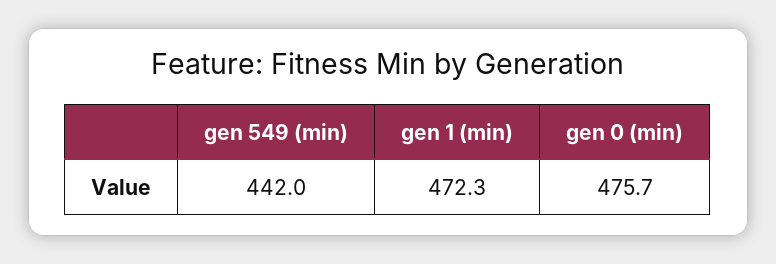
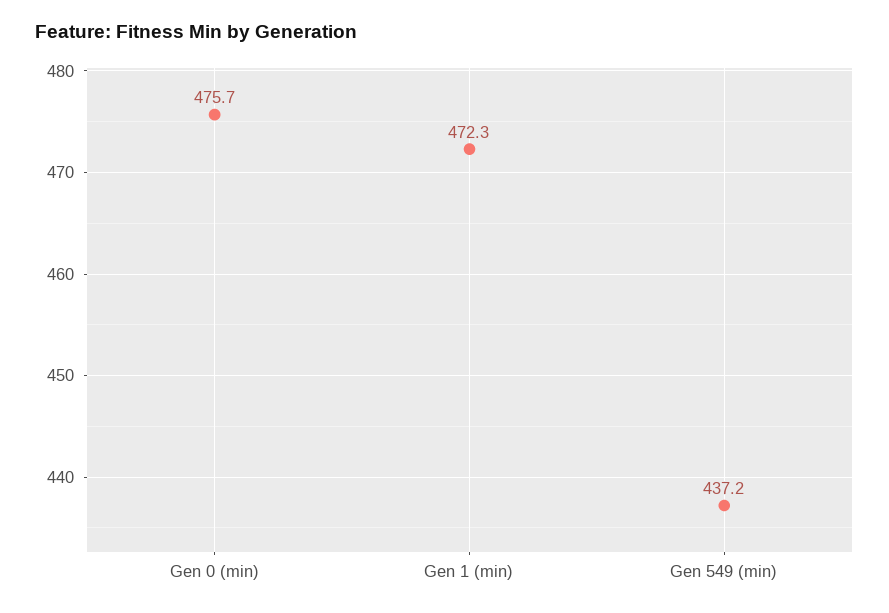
gen 549 (min): 442 -> 437.2

